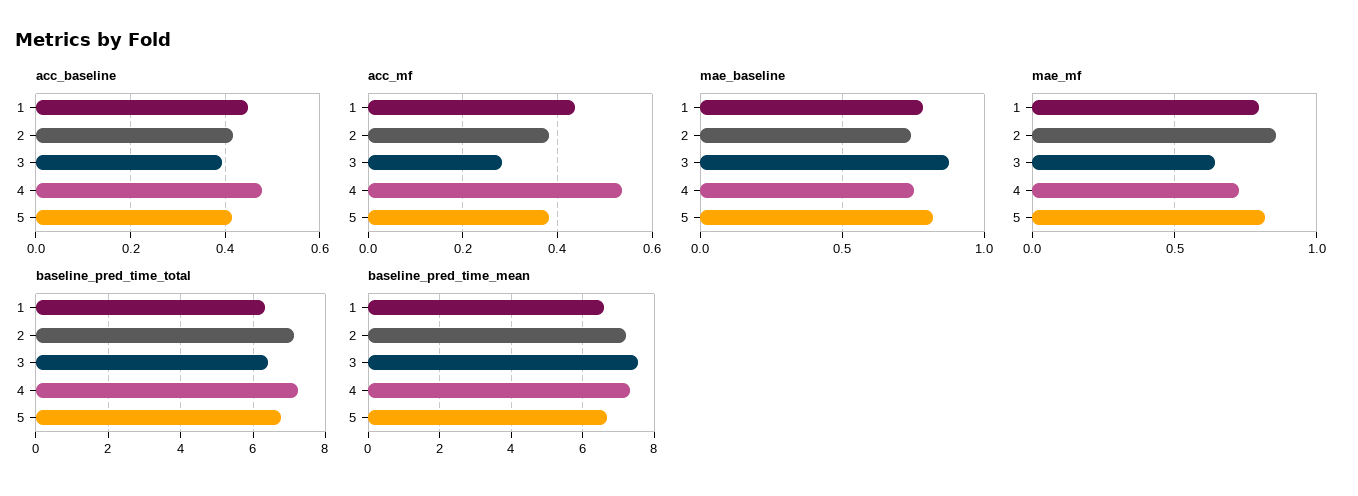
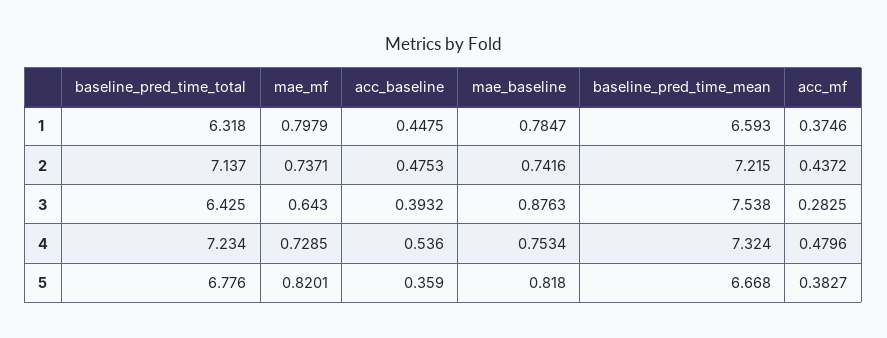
acc_baseline, 2: 0.42 -> 0.4753
acc_baseline, 4: 0.48 -> 0.536
acc_baseline, 5: 0.42 -> 0.359
acc_mf, 1: 0.44 -> 0.3746
acc_mf, 2: 0.38 -> 0.4372
acc_mf, 4: 0.54 -> 0.4796
mae_mf, 2: 0.85 -> 0.7371

